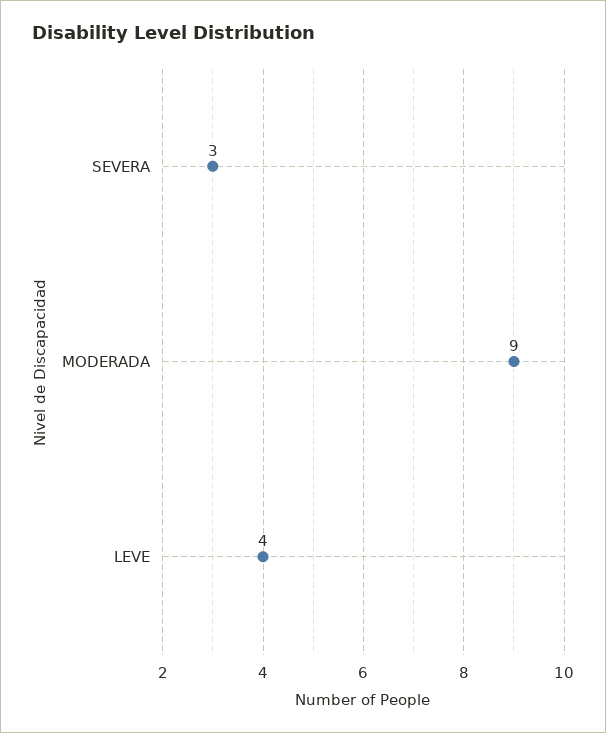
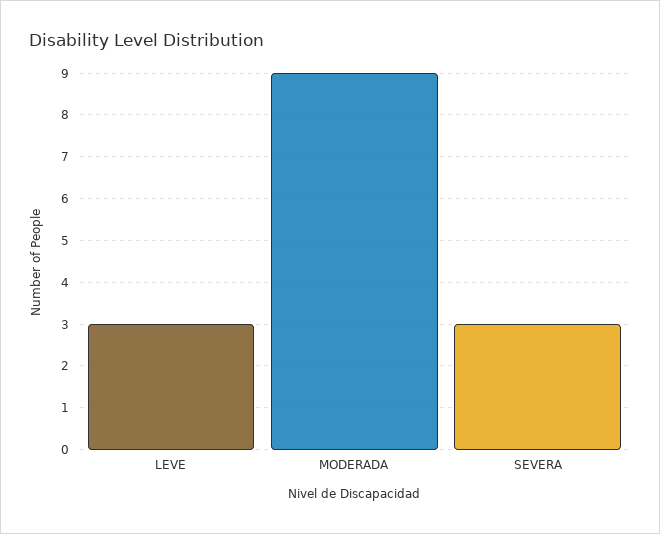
LEVE: 4 -> 3

